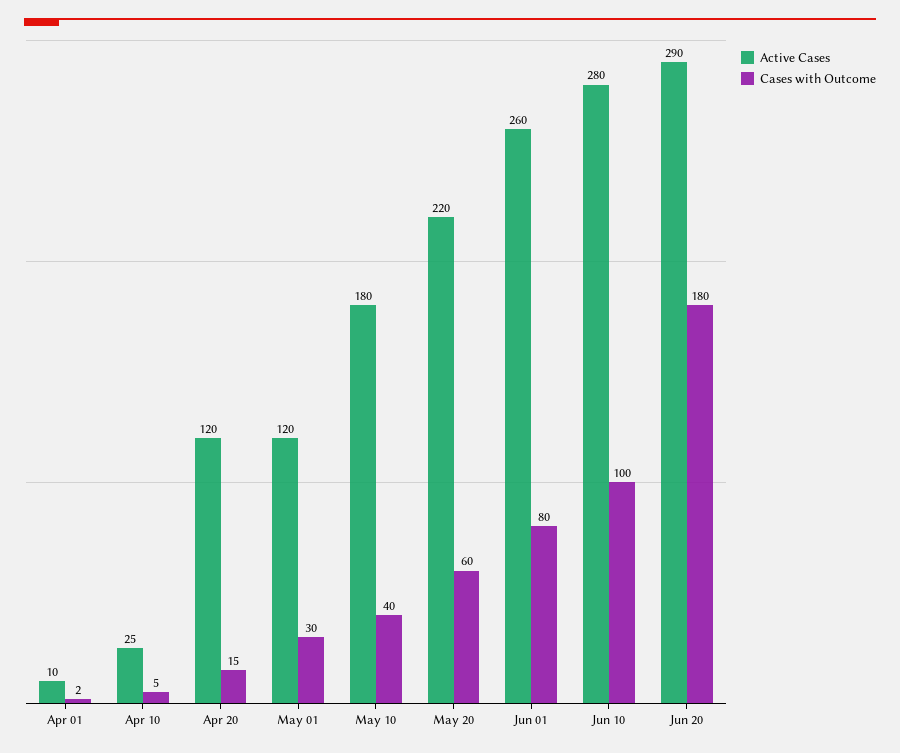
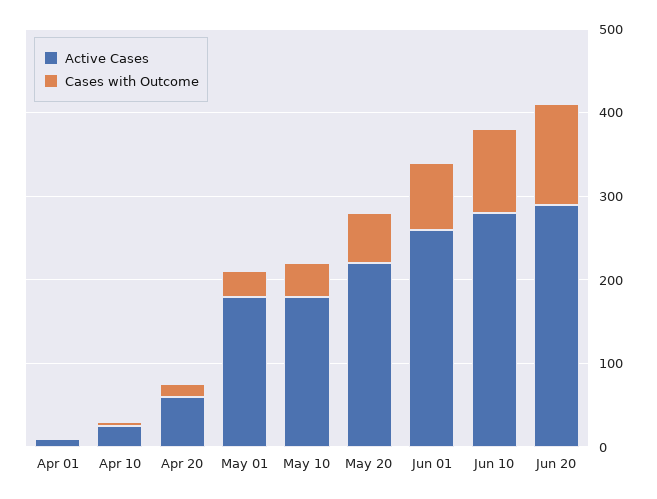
Active Cases, Apr 20: 120 -> 60
Active Cases, May 01: 120 -> 180
Cases with Outcome, Jun 20: 180 -> 120

